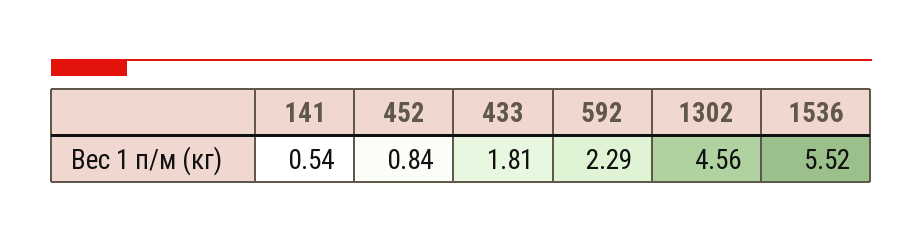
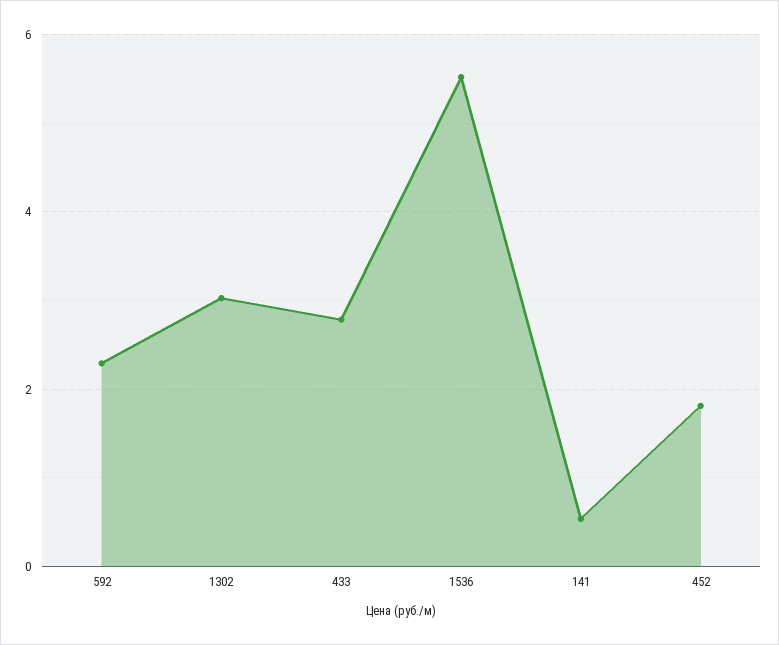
452: 0.84 -> 1.8
433: 1.81 -> 2.8
1302: 4.56 -> 3

